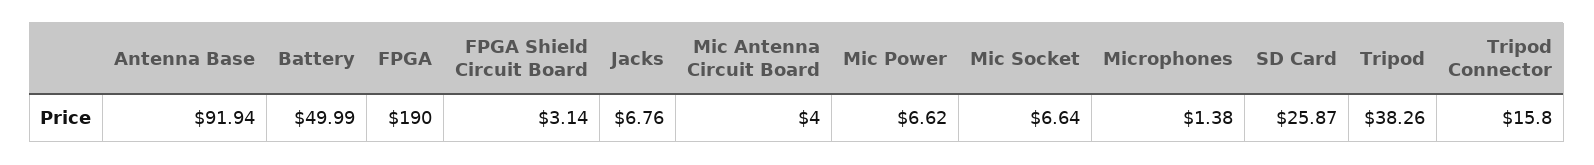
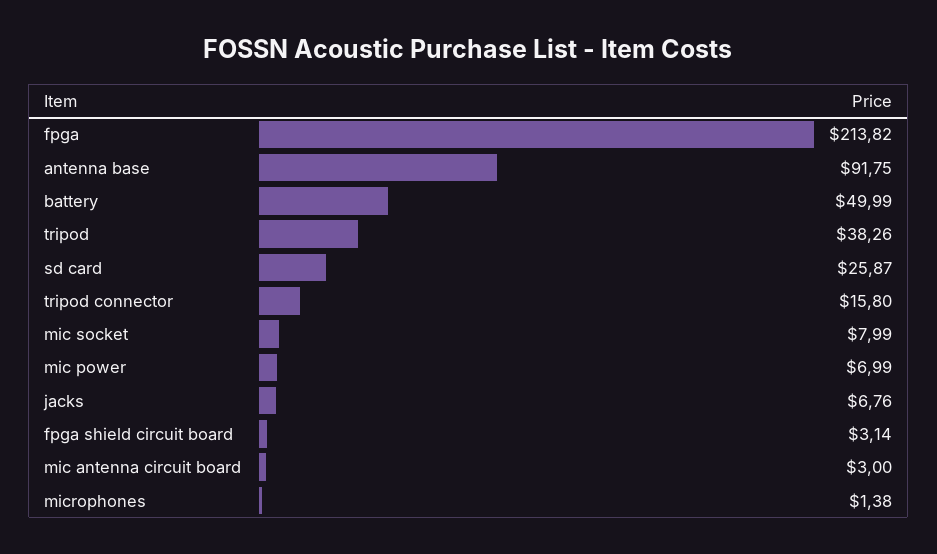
Antenna Base: 91.94 -> 91.75
FPGA: 190 -> 213.82
Mic Antenna Circuit Board: 4 -> 3
Mic Power: 6.62 -> 6.99
Mic Socket: 6.64 -> 7.99

